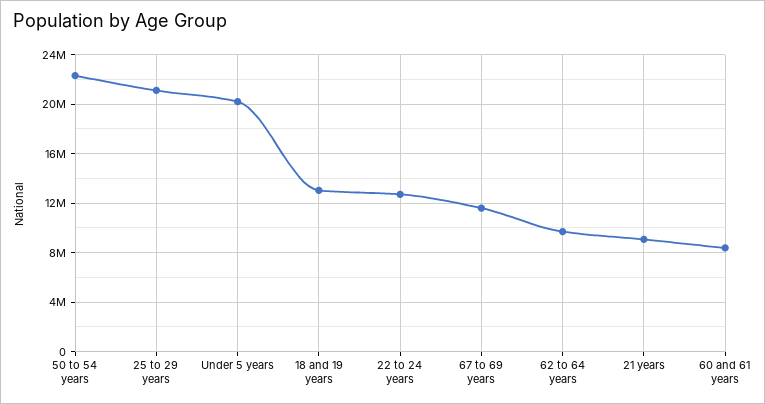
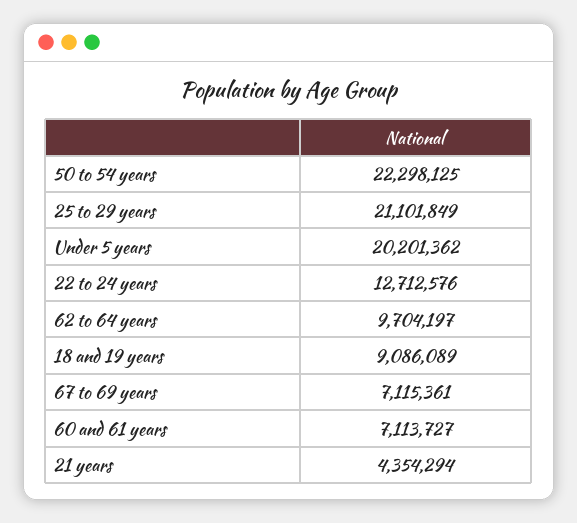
18 and 19 years: 13000000 -> 9086089
67 to 69 years: 11500000 -> 7115361
21 years: 9000000 -> 4354294
60 and 61 years: 8500000 -> 7113727

